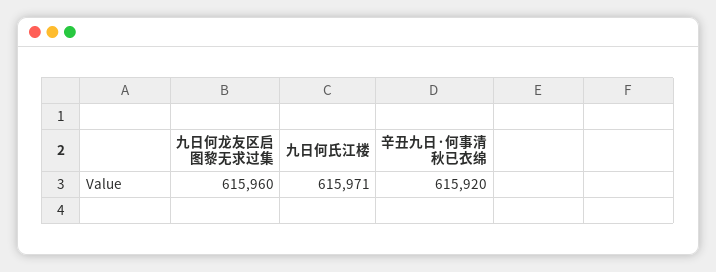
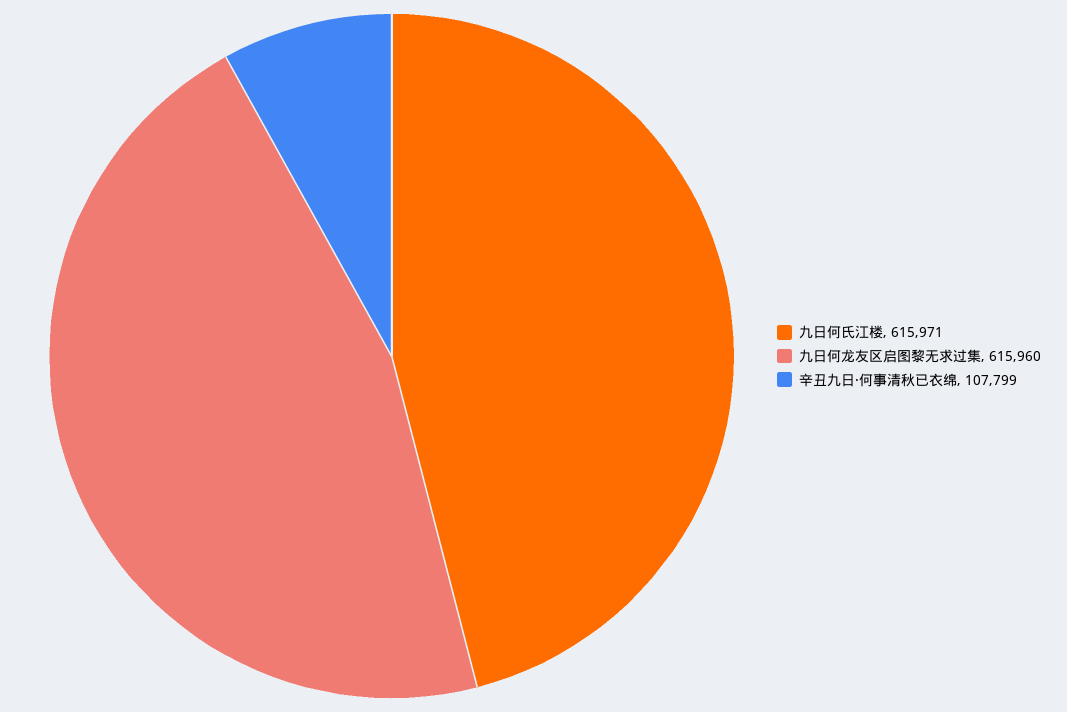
辛丑九日·何事清秋已衣绵: 615920 -> 107799

